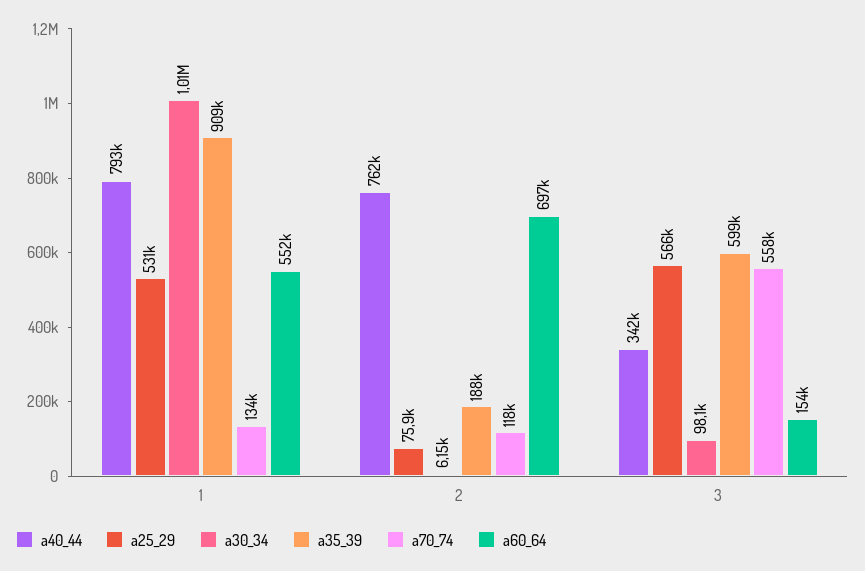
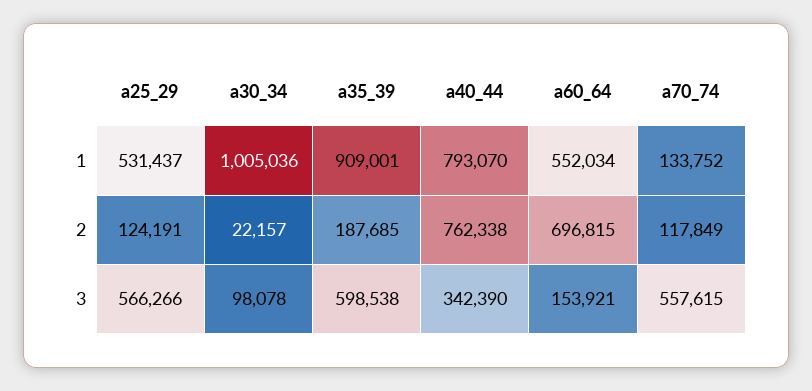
a25_29, 2: 75900 -> 124191
a30_34, 2: 6150 -> 22157

